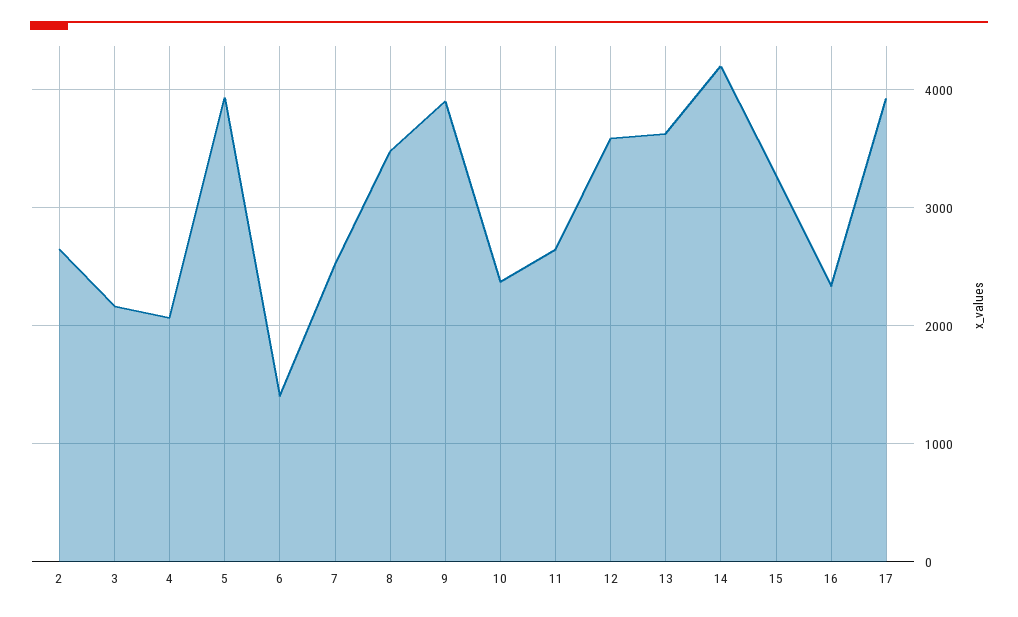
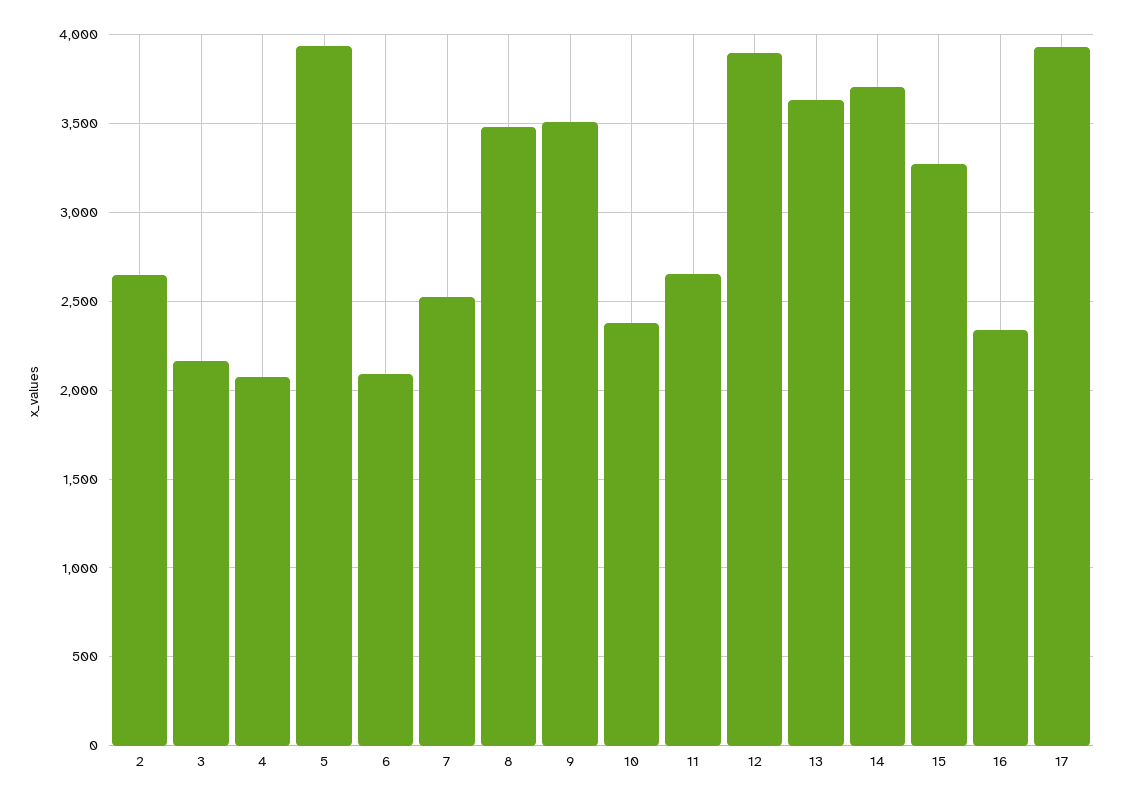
6: 1400 -> 2100
9: 3900 -> 3500
12: 3600 -> 3900
14: 4200 -> 3700

